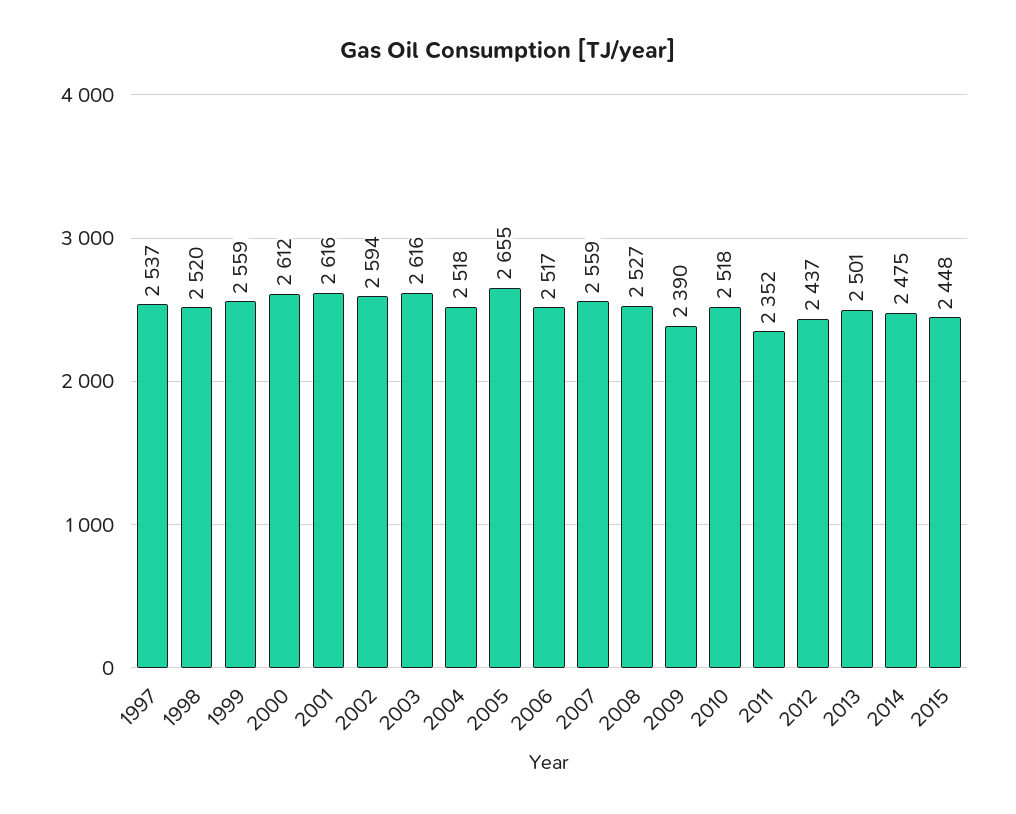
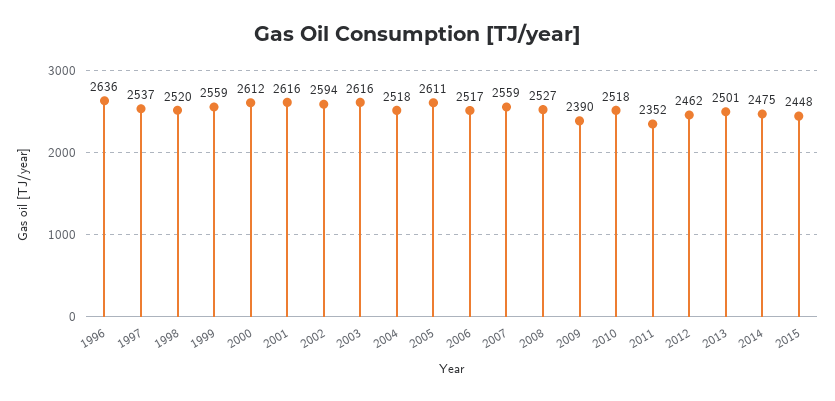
2005: 2655 -> 2611
2012: 2437 -> 2462
1996: none -> 2636

